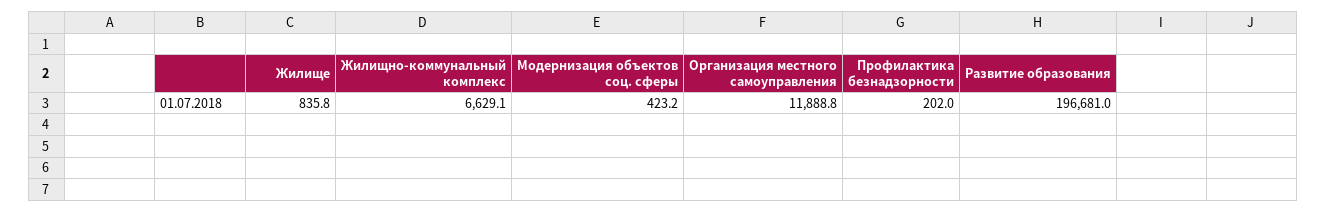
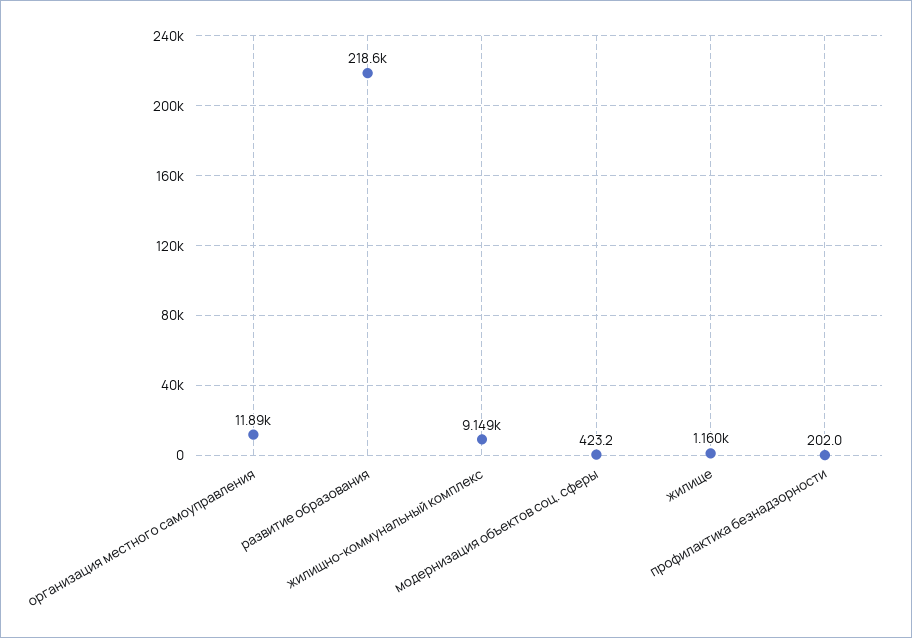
Жилище: 835.8 -> 1160
Жилищно-коммунальный комплекс: 6629.1 -> 9149
Развитие образования: 196681 -> 218600

